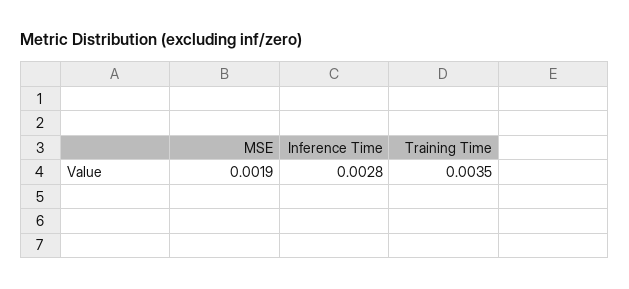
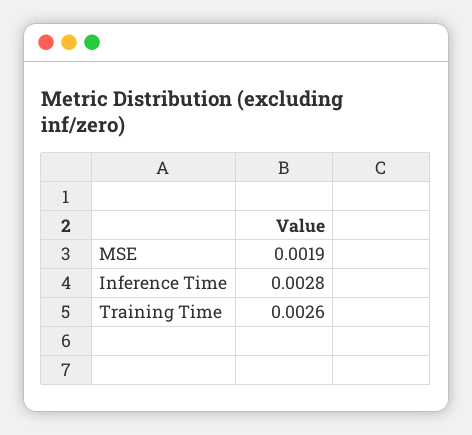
Training Time: 0.0035 -> 0.0026

